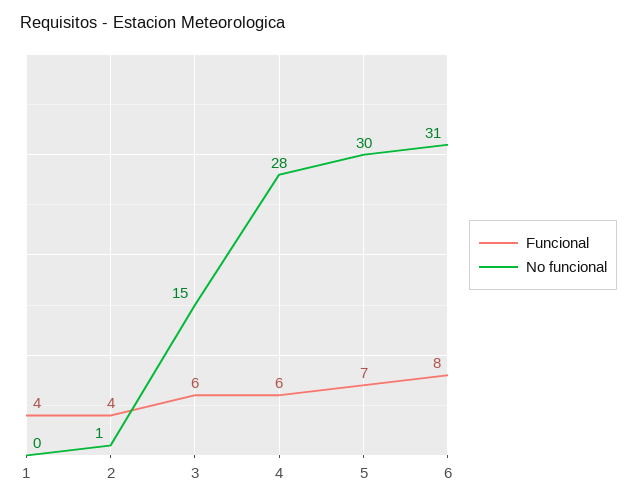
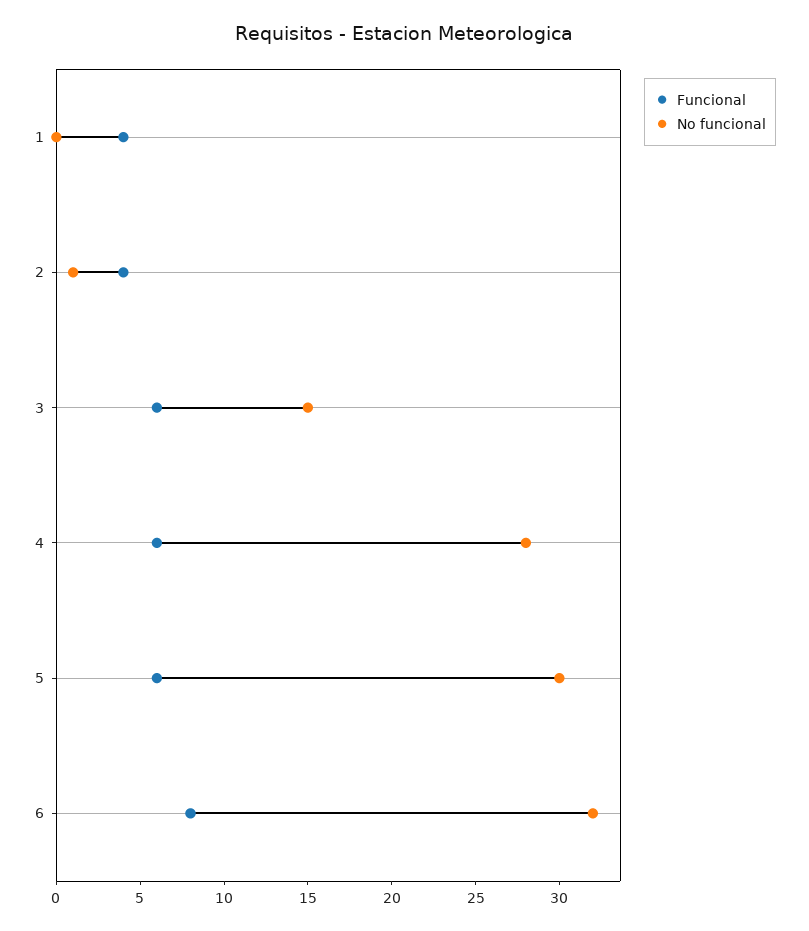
Funcional, 5: 7 -> 6
No funcional, 6: 31 -> 32

